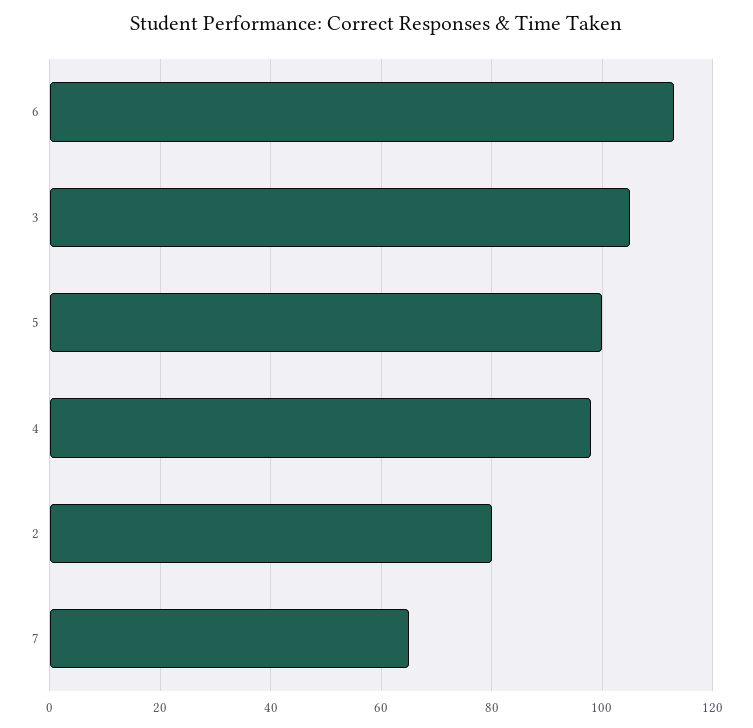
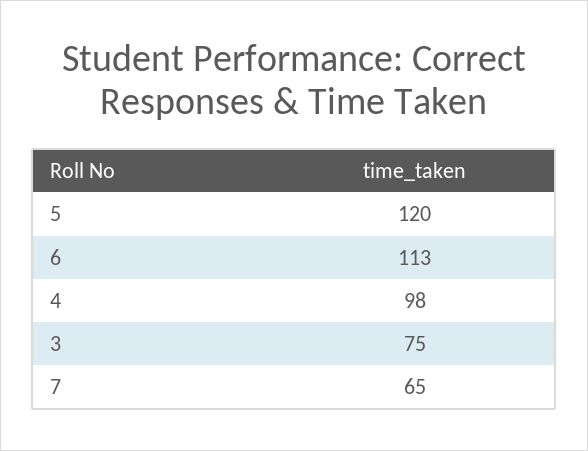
3: 105 -> 75
5: 100 -> 120
2: 80 -> none

